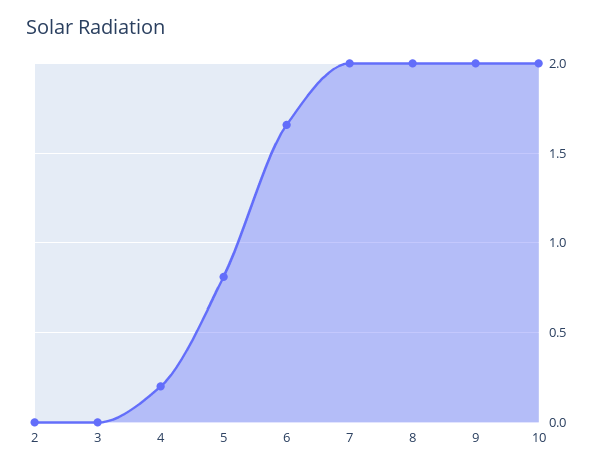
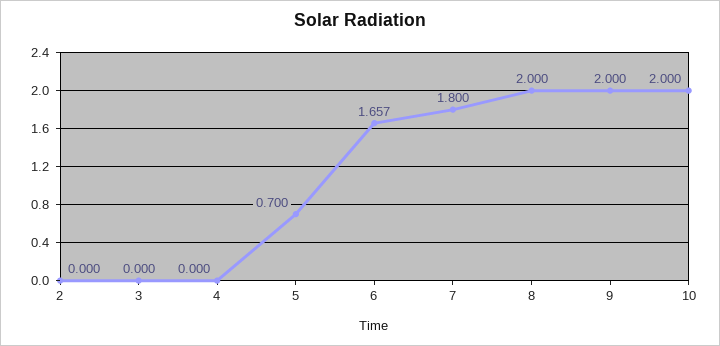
4: 0.2 -> 0
5: 0.8 -> 0.7
7: 2 -> 1.8

